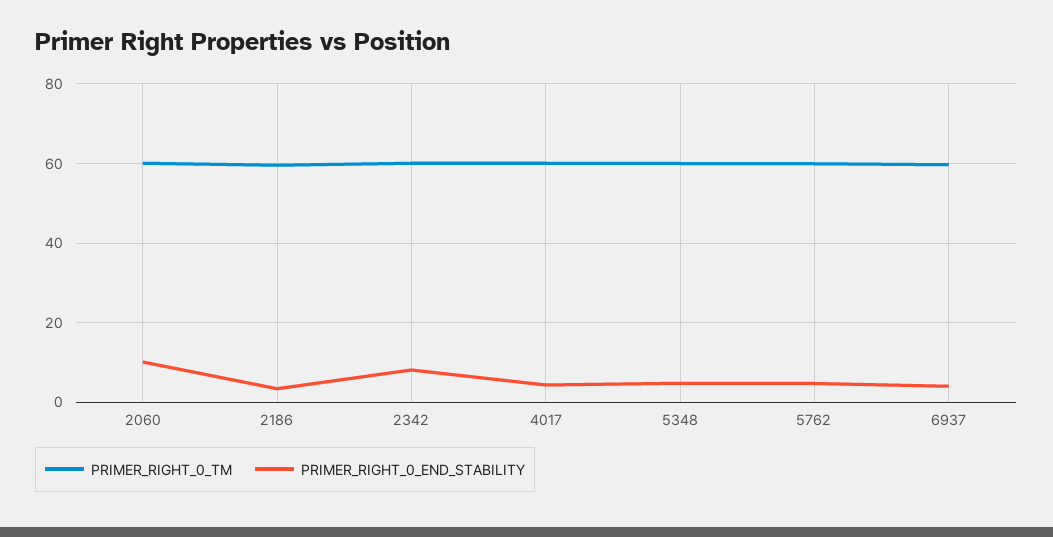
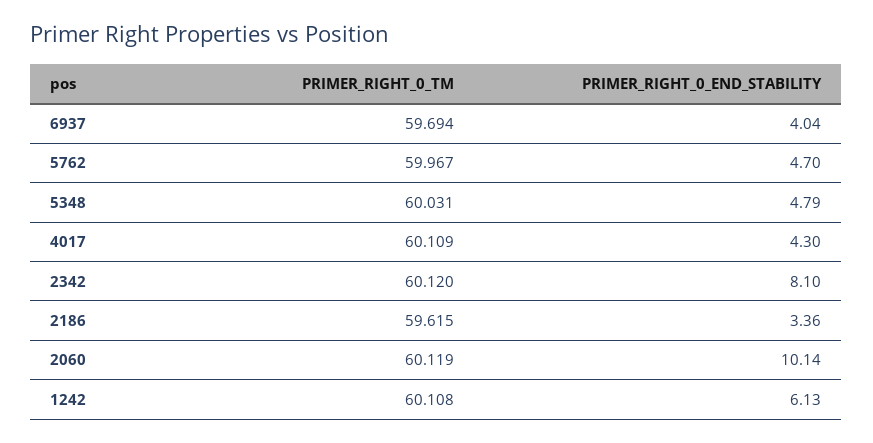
PRIMER_RIGHT_0_TM, 1242: none -> 60.108
PRIMER_RIGHT_0_END_STABILITY, 1242: none -> 6.13

